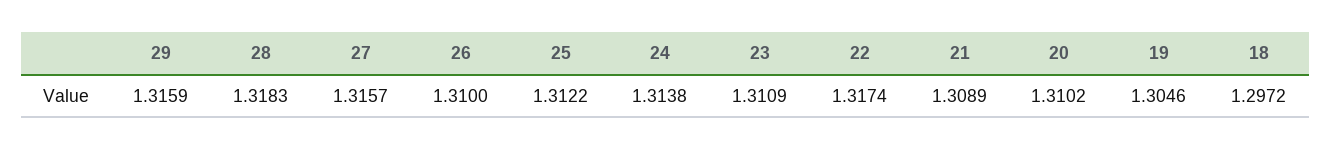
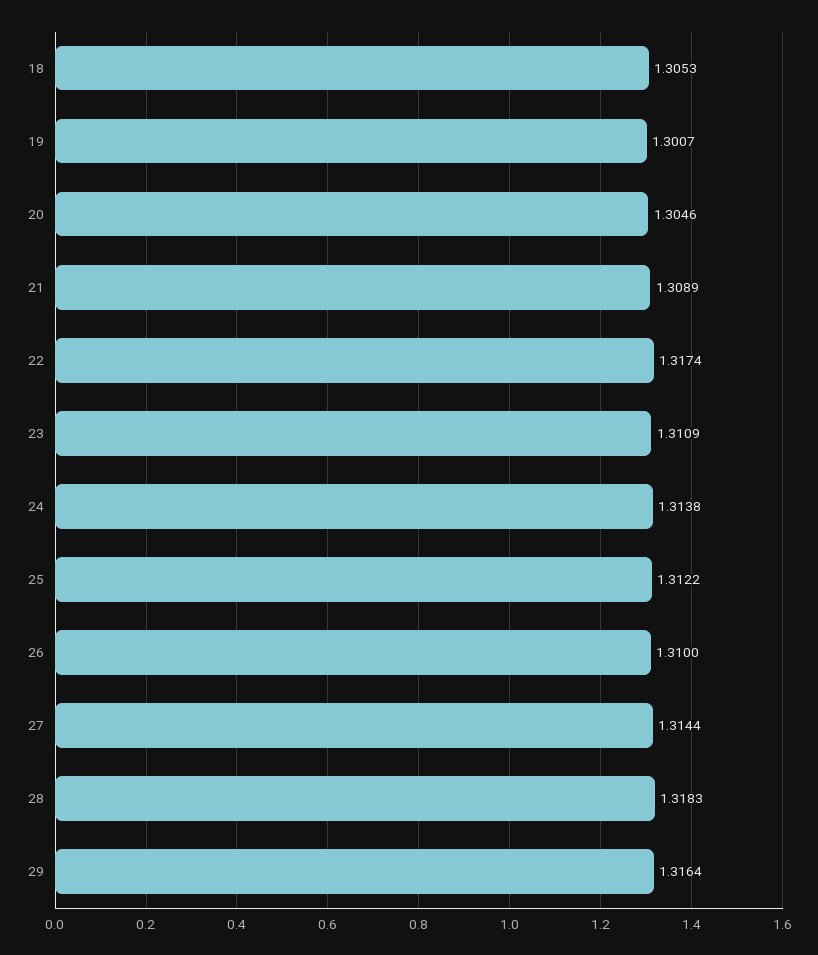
29: 1.3159 -> 1.3164
27: 1.3157 -> 1.3144
20: 1.3102 -> 1.3046
19: 1.3046 -> 1.3007
18: 1.2972 -> 1.3053

